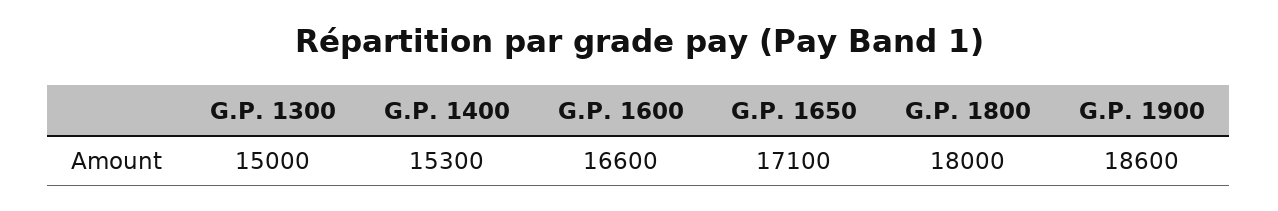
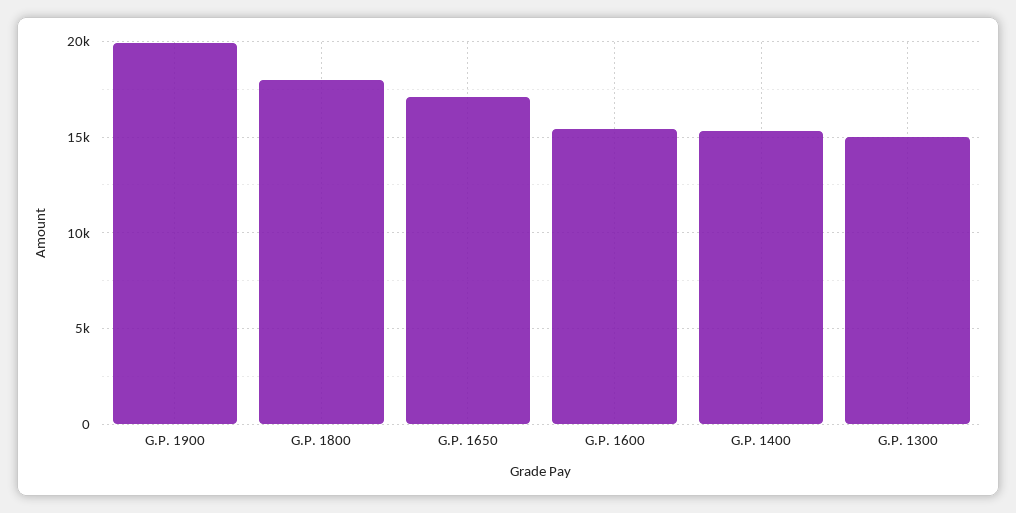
G.P. 1600: 16600 -> 15500
G.P. 1900: 18600 -> 20000

